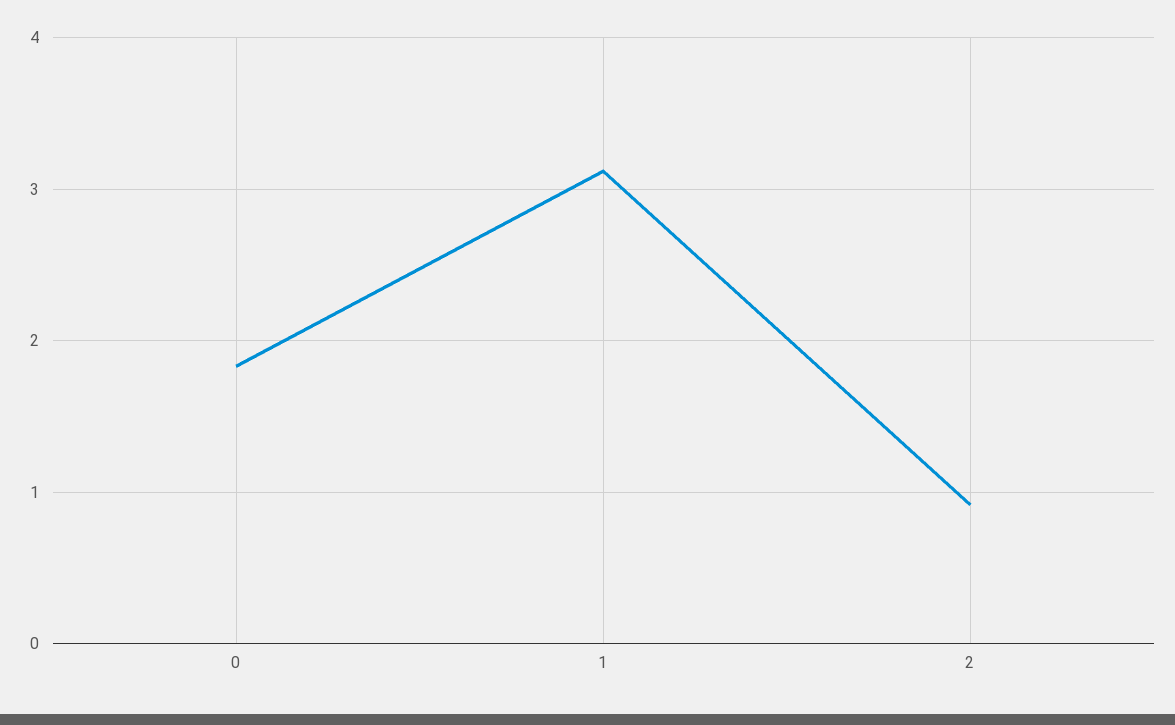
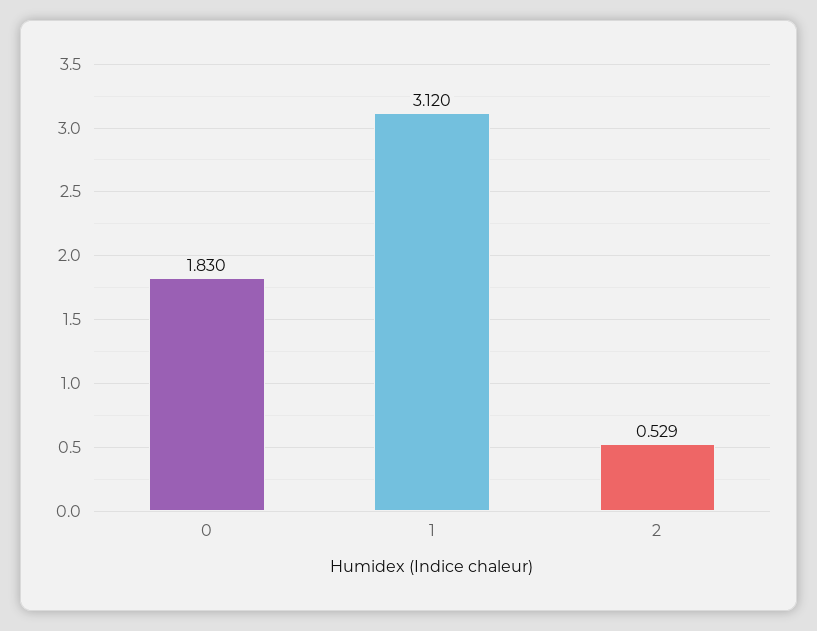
2: 0.9 -> 0.529

